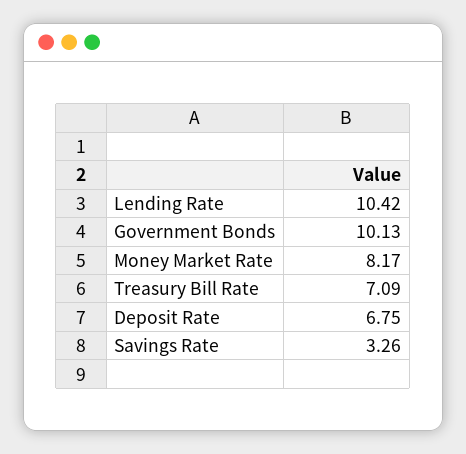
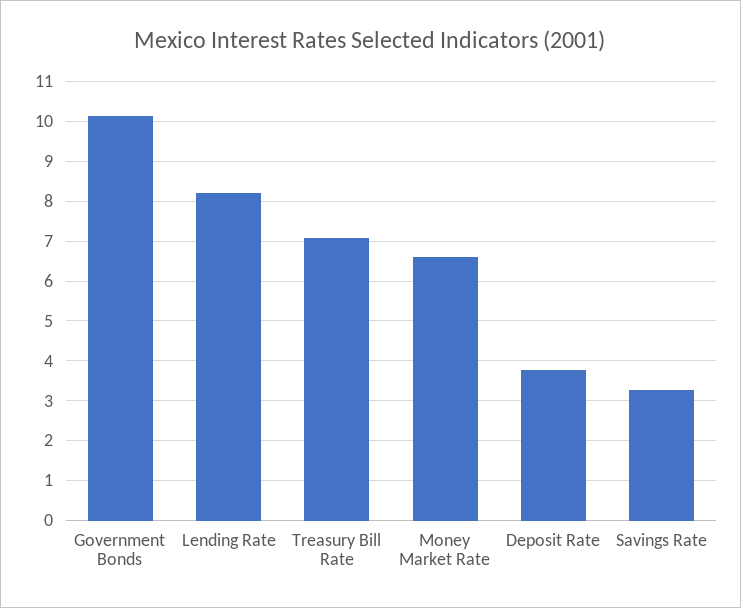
Lending Rate: 10.42 -> 8.2
Money Market Rate: 8.17 -> 6.6
Deposit Rate: 6.75 -> 3.8

